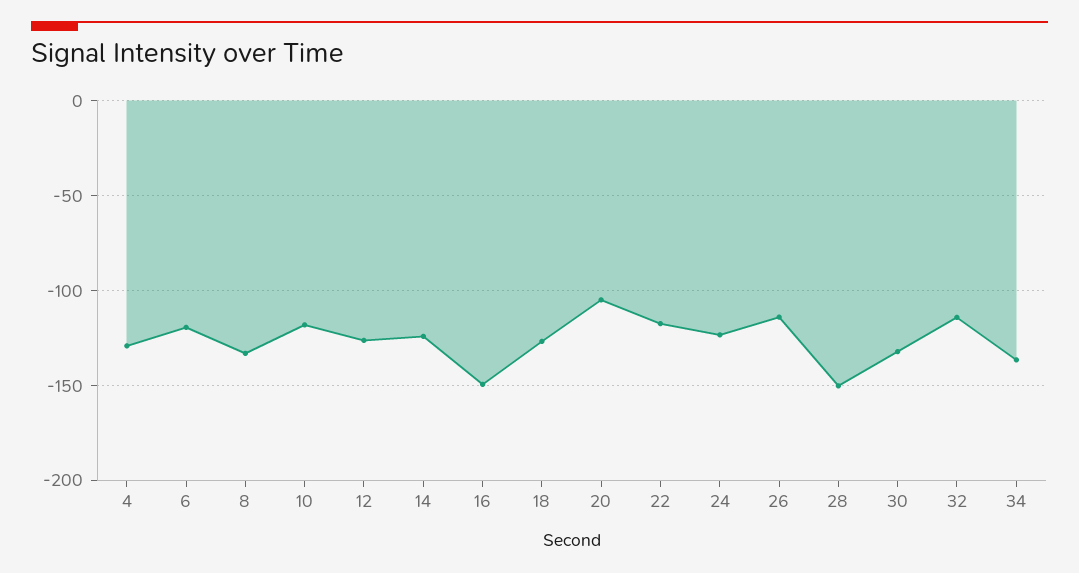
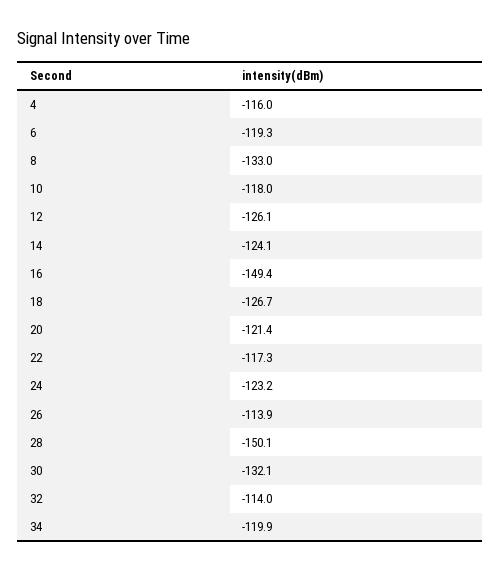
4: -130 -> -116
20: -105 -> -121.4
34: -135 -> -119.9

